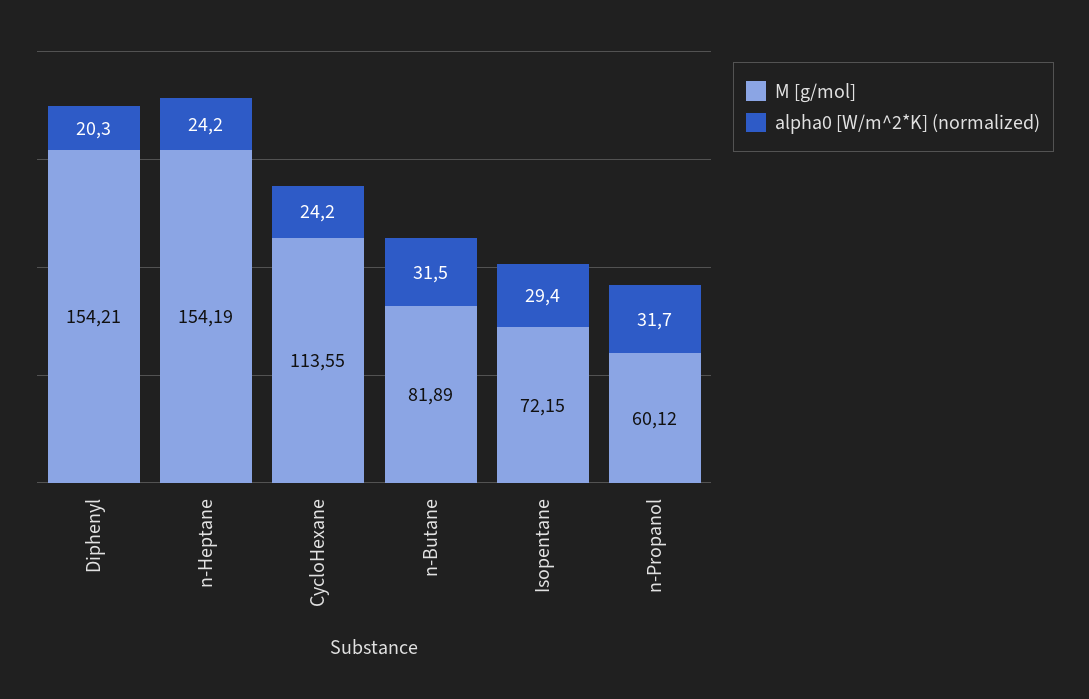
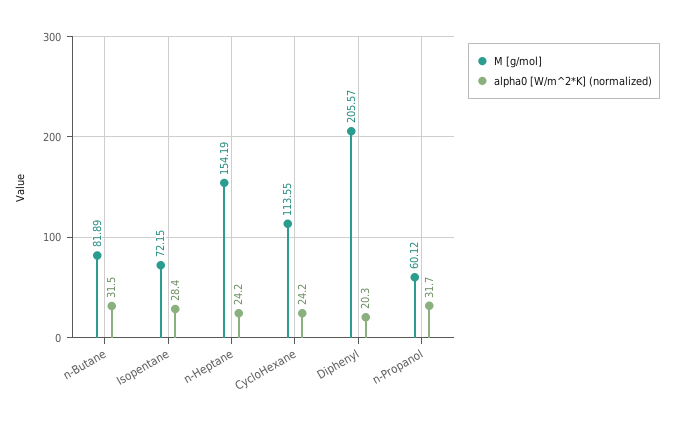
M [g/mol], Diphenyl: 154.21 -> 205.57
alpha0 [W/m^2*K] (normalized), Isopentane: 29.4 -> 28.4

